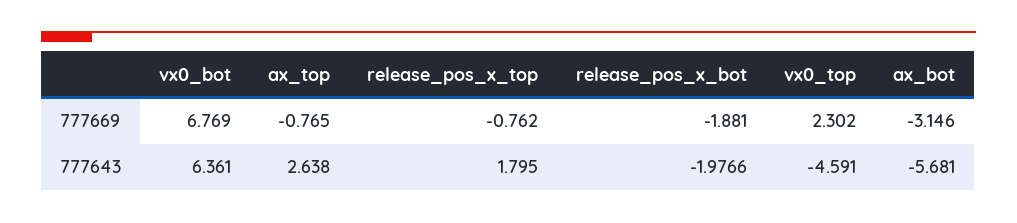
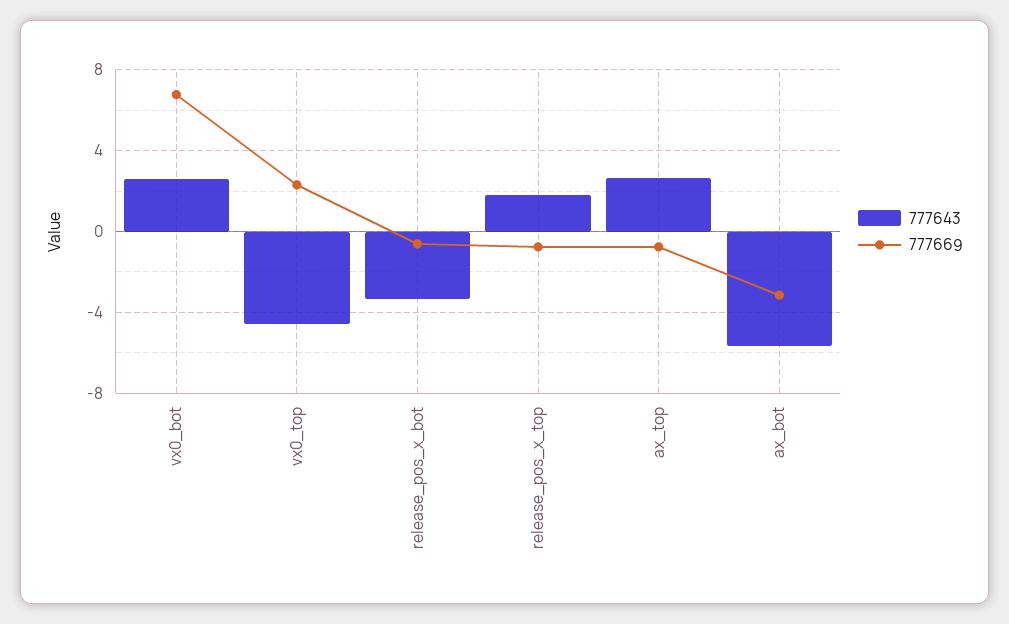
777669, release_pos_x_bot: -1.881 -> -0.5
777643, vx0_bot: 6.361 -> 2.5
777643, release_pos_x_bot: -1.9766 -> -3.5

